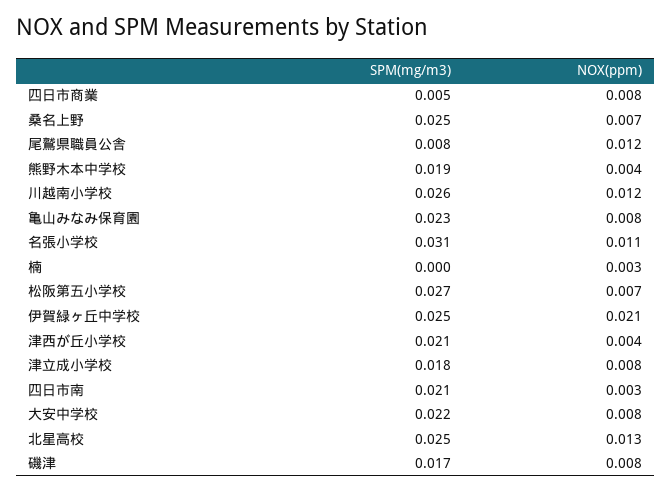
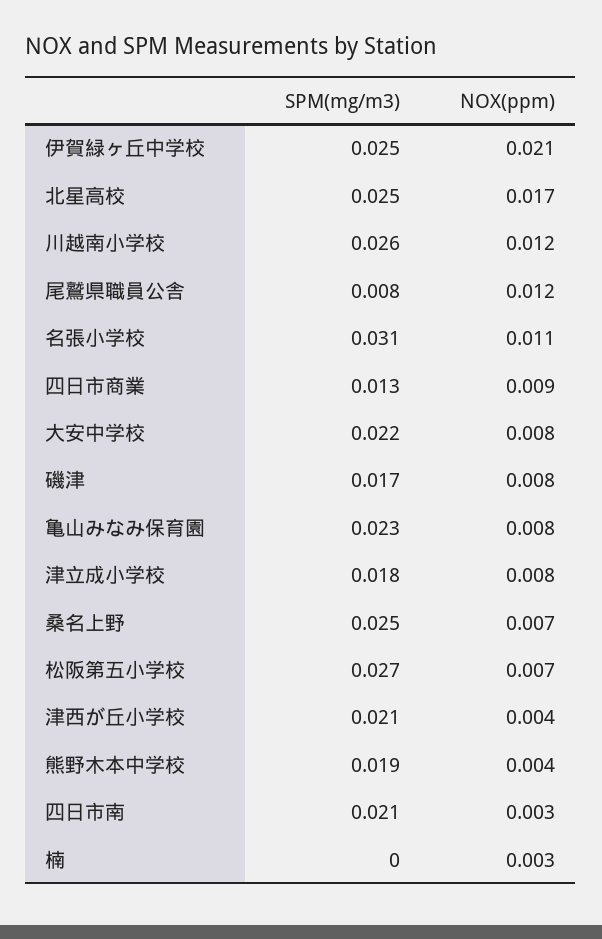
SPM(mg/m3), 四日市商業: 0.005 -> 0.013
NOX(ppm), 四日市商業: 0.008 -> 0.009
NOX(ppm), 北星高校: 0.013 -> 0.017

